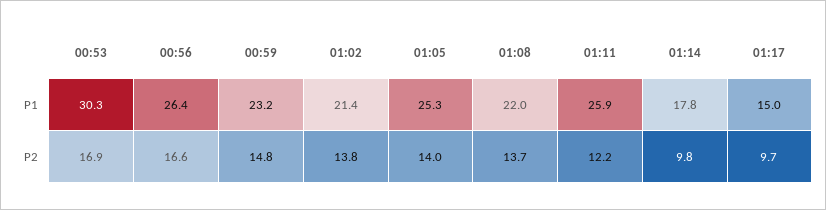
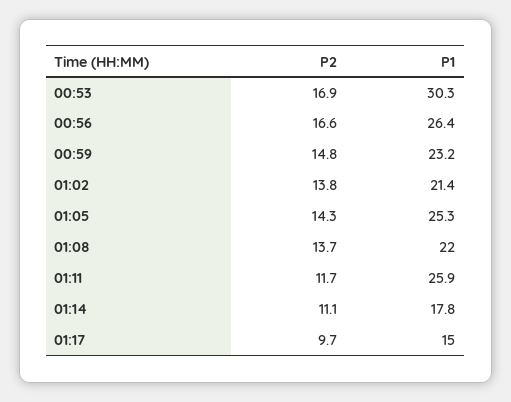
01:05, P2: 14 -> 14.3
01:11, P2: 12.2 -> 11.7
01:14, P2: 9.8 -> 11.1

